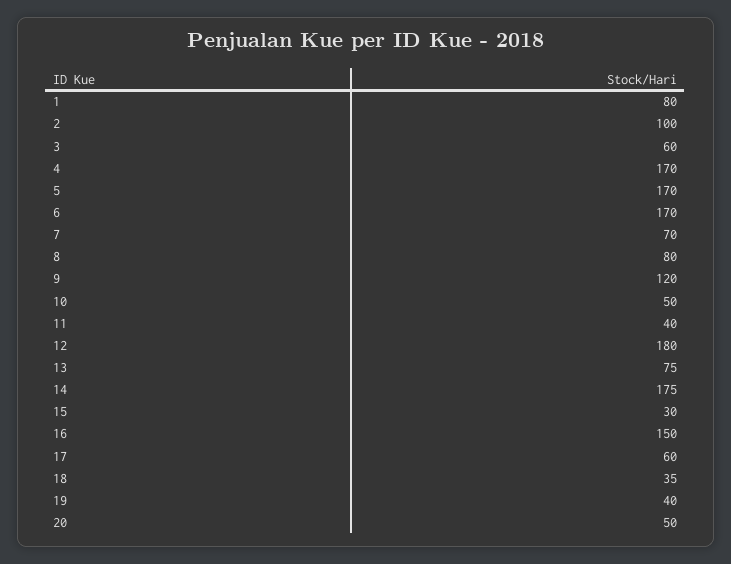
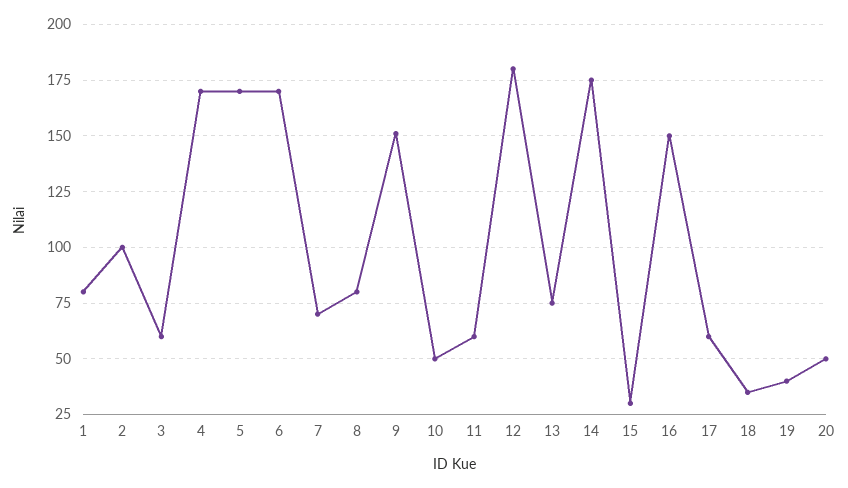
9: 120 -> 150
11: 40 -> 60

